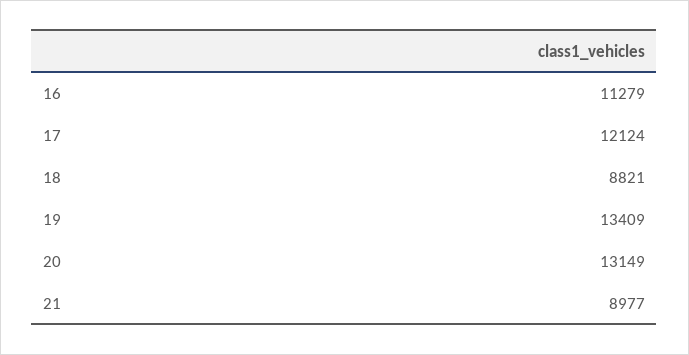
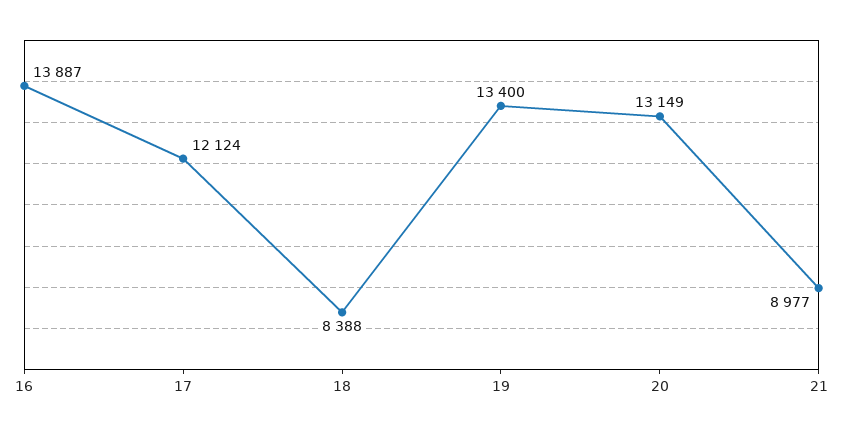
16: 11279 -> 13887
18: 8821 -> 8388
19: 13409 -> 13400

